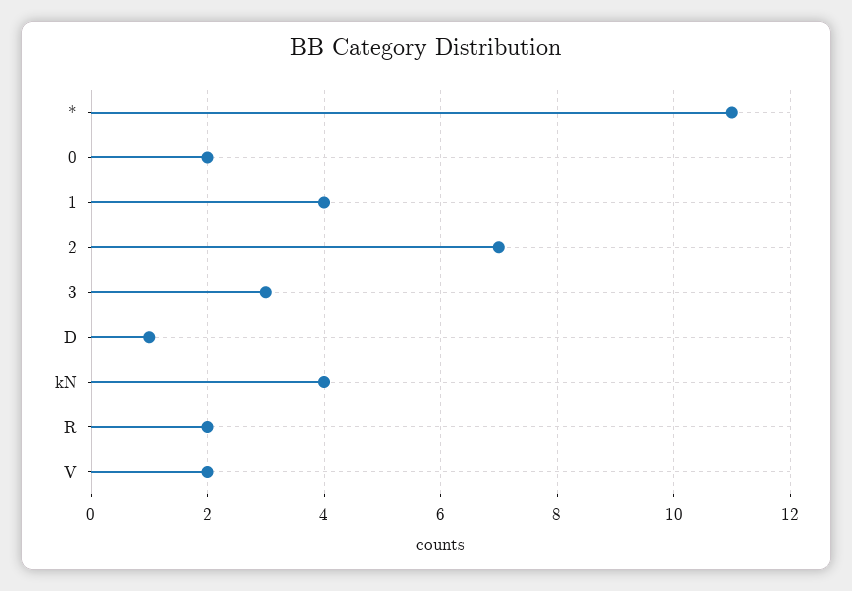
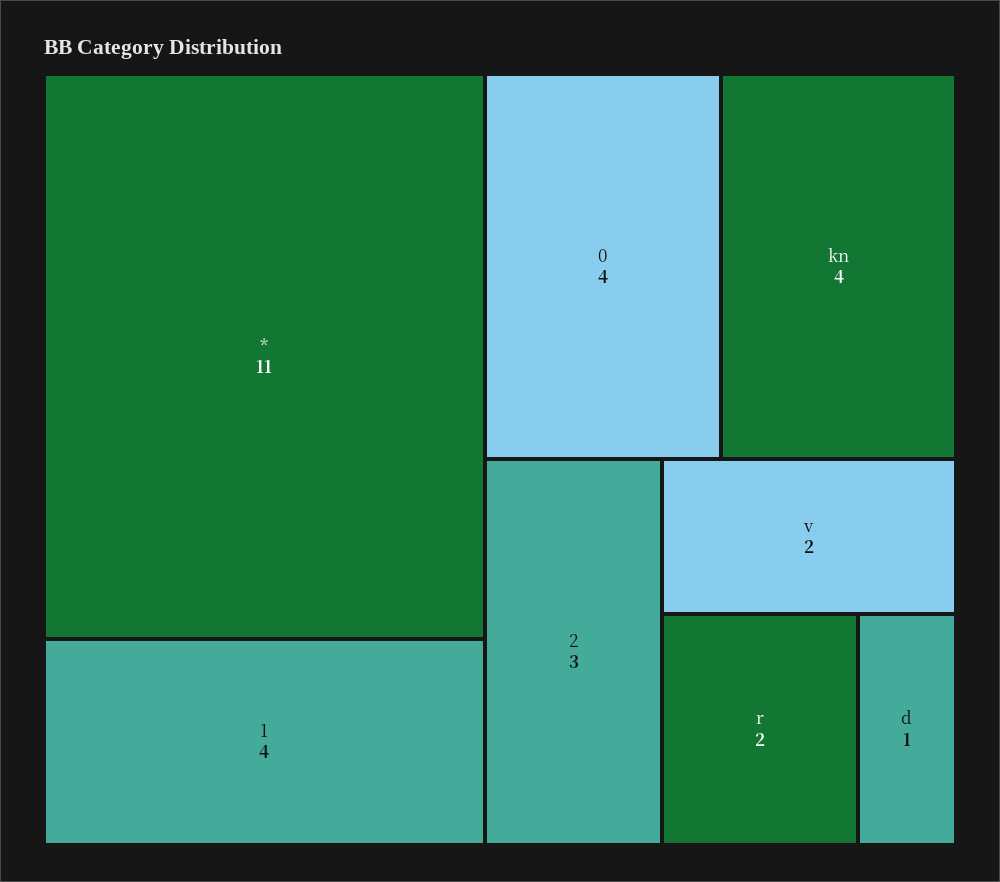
0: 2 -> 4
2: 7 -> 3
3: 3 -> none

